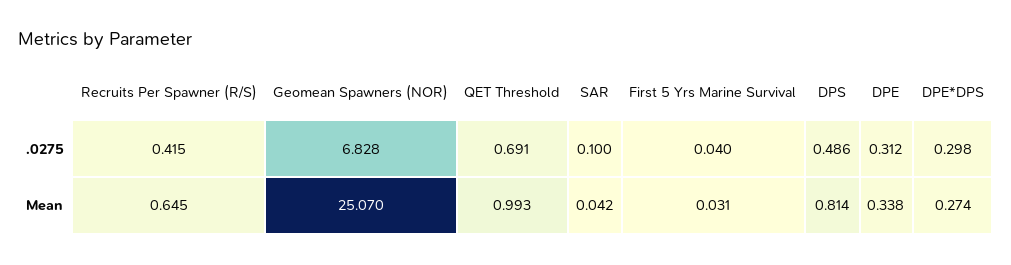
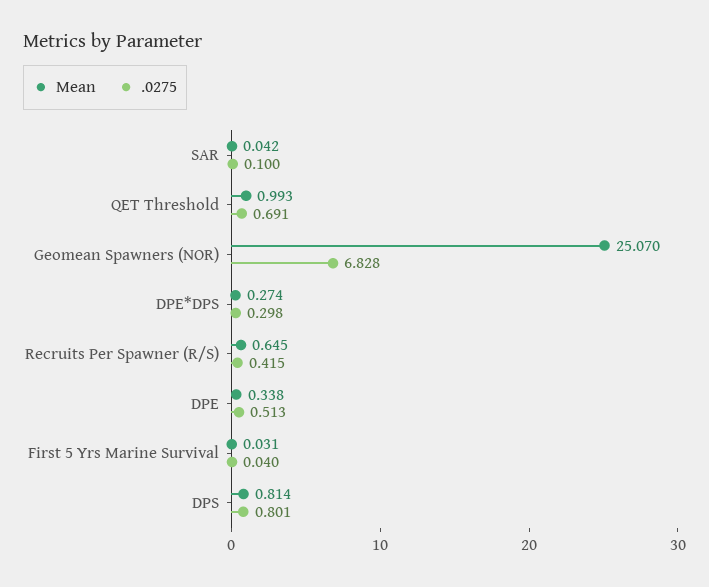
.0275, DPS: 0.486 -> 0.801
.0275, DPE: 0.312 -> 0.513

